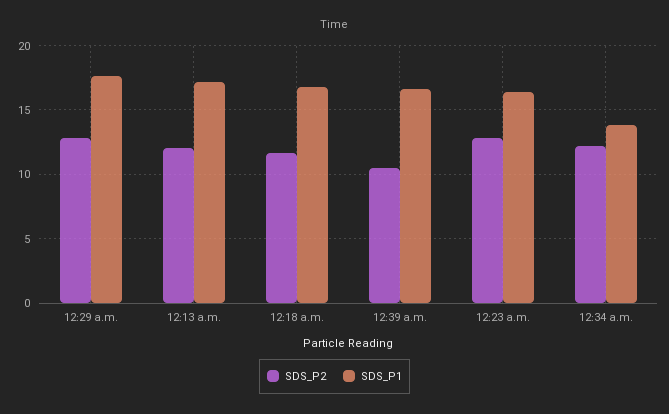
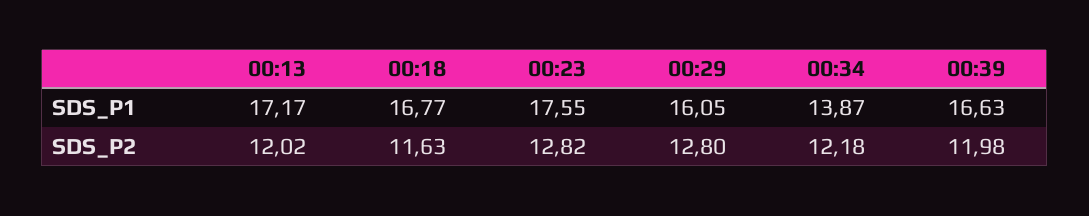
SDS_P1, 12:29 a.m.: 17.5 -> 16.05
SDS_P2, 12:39 a.m.: 10.5 -> 11.98
SDS_P1, 12:23 a.m.: 16.5 -> 17.55

